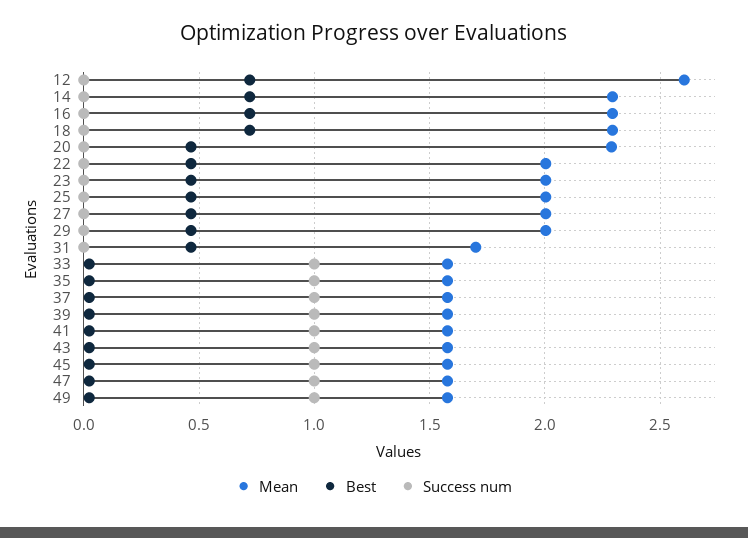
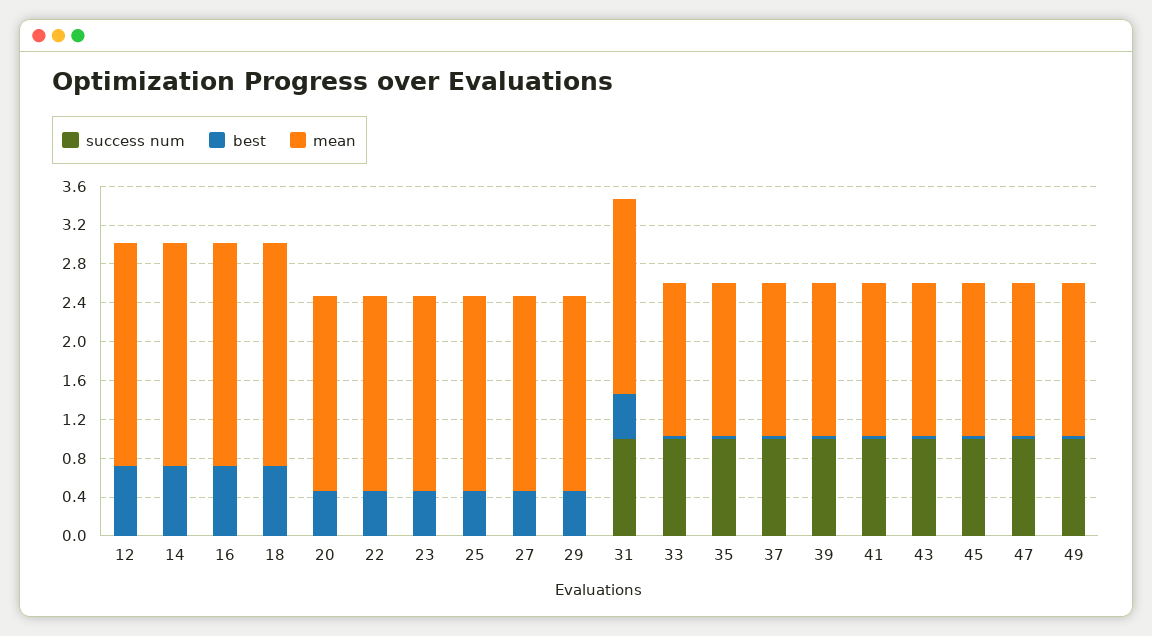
Mean, 12: 2.6 -> 2.3
Mean, 20: 2.3 -> 2
Mean, 31: 1.7 -> 2
Success num, 31: 0 -> 1

